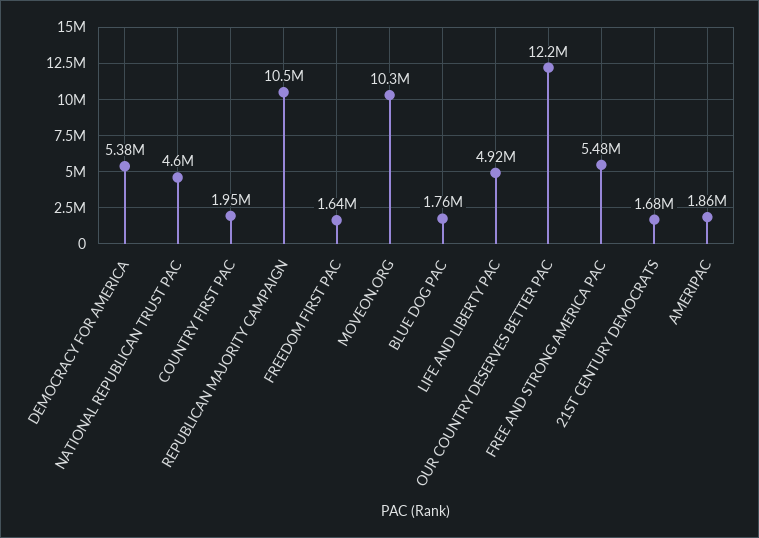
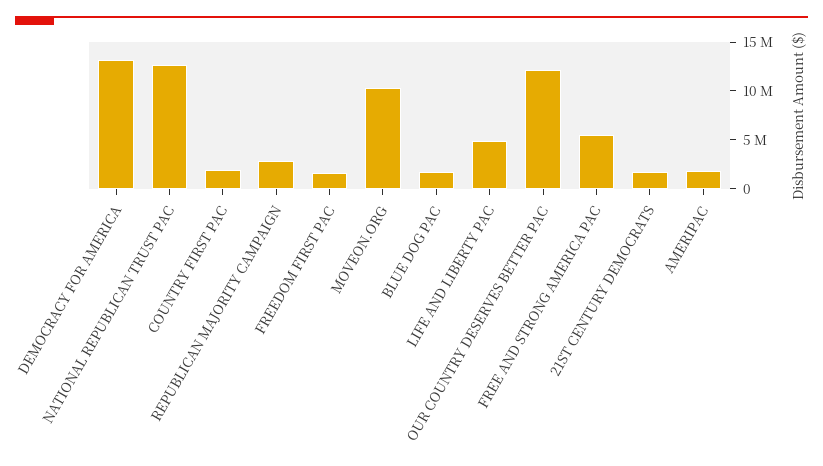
DEMOCRACY FOR AMERICA: 5380000 -> 13000000
NATIONAL REPUBLICAN TRUST PAC: 4600000 -> 13000000
REPUBLICAN MAJORITY CAMPAIGN: 10500000 -> 3000000

